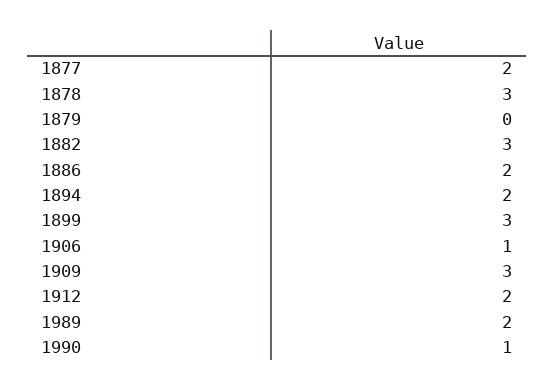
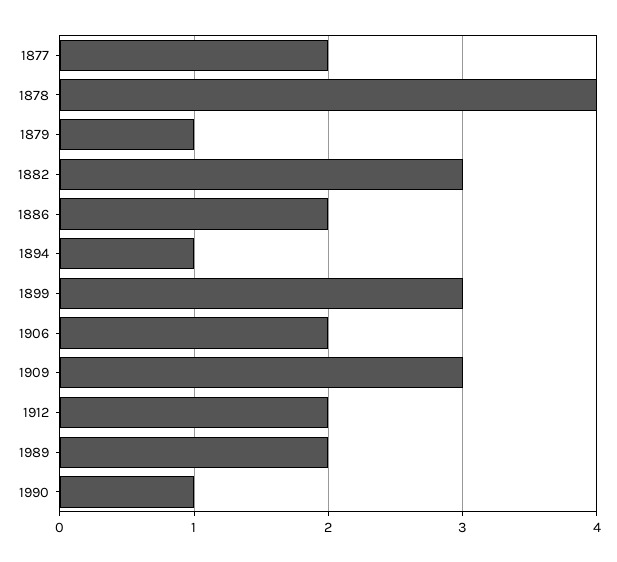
1878: 3 -> 4
1879: 0 -> 1
1894: 2 -> 1
1906: 1 -> 2

